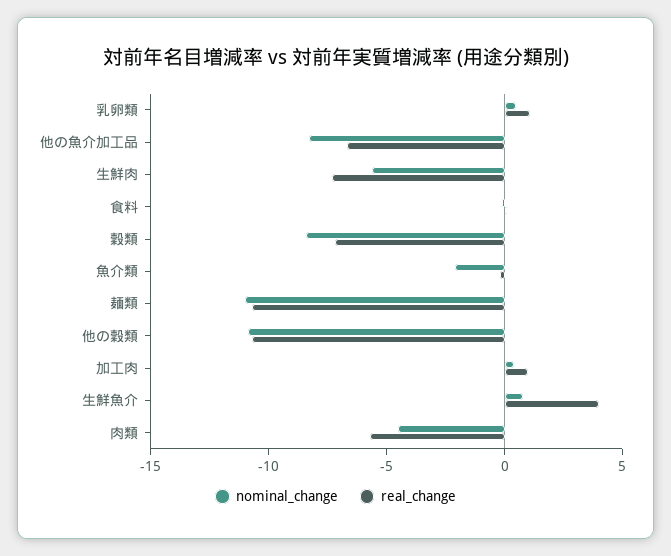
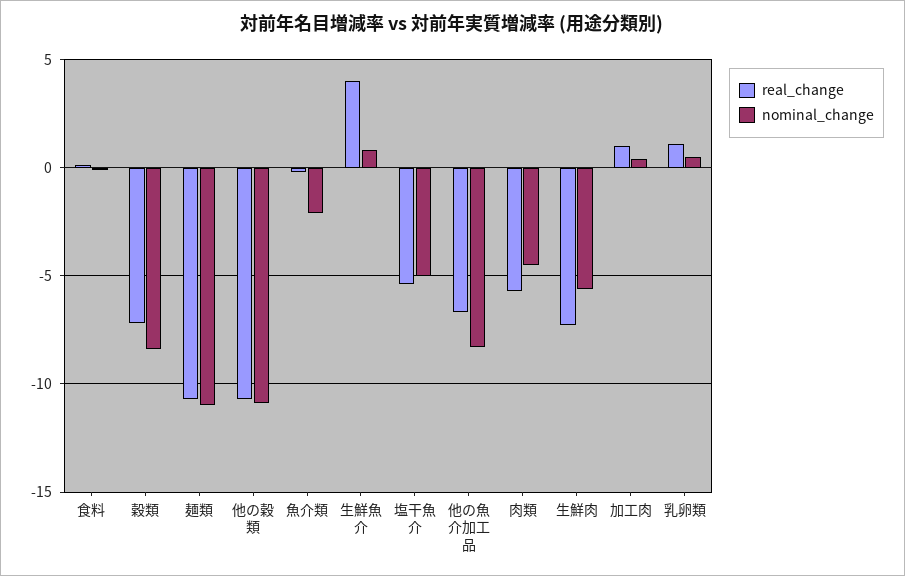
real_change, 塩干魚介: none -> -5.5
nominal_change, 塩干魚介: none -> -5

